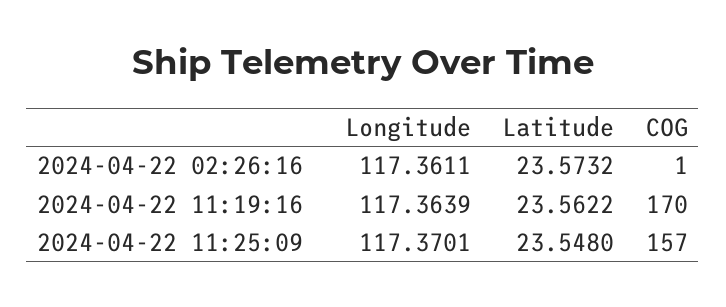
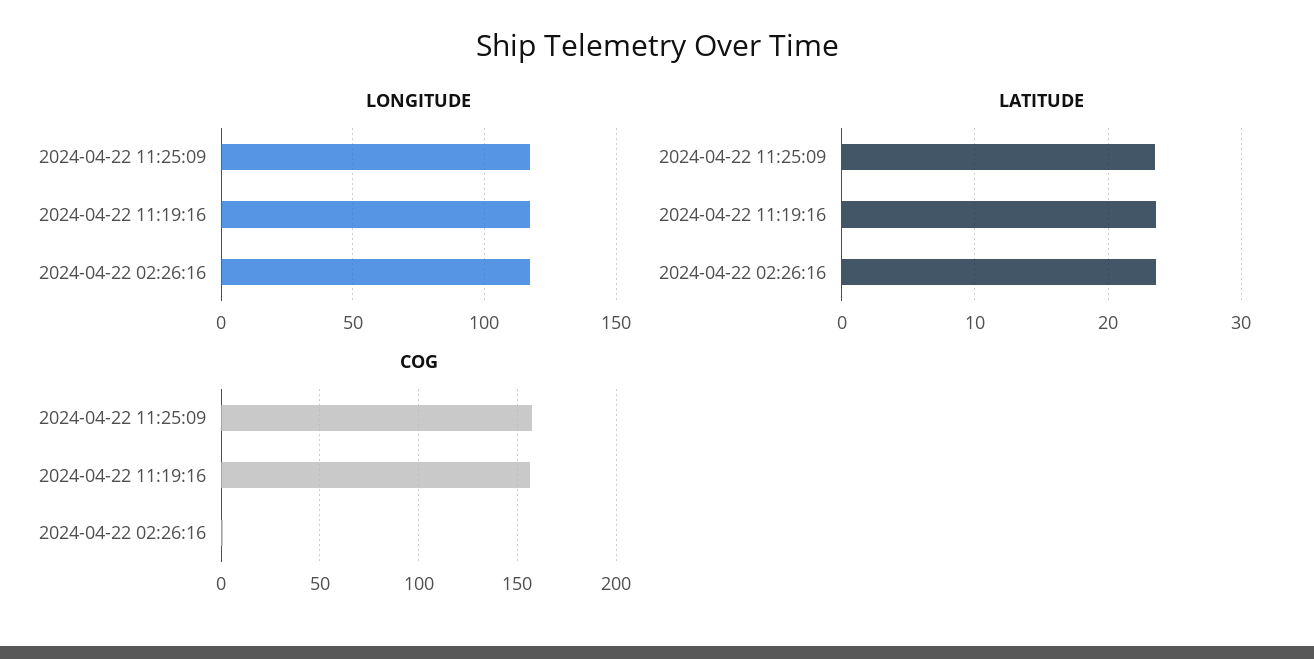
COG, 2024-04-22 11:19:16: 170 -> 155

